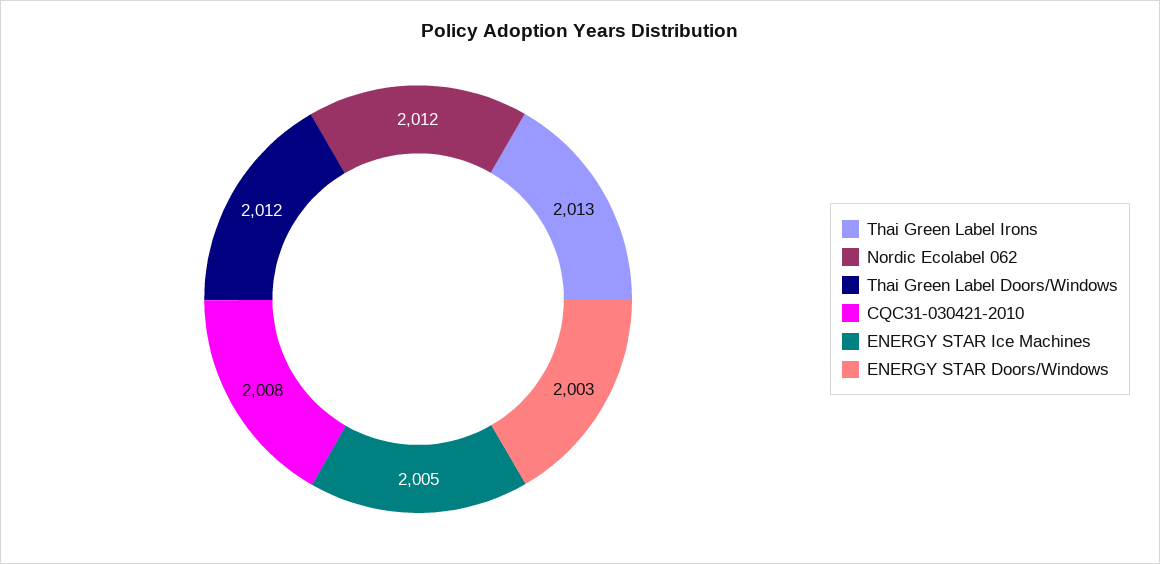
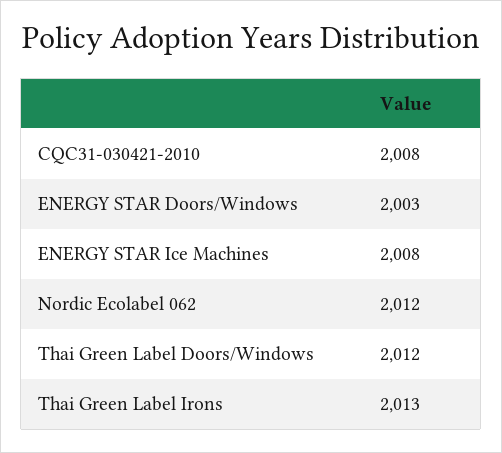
ENERGY STAR Ice Machines: 2005 -> 2008

